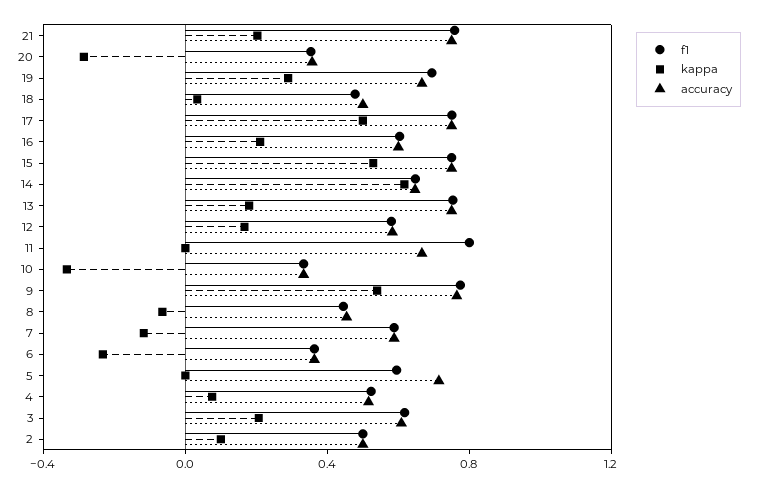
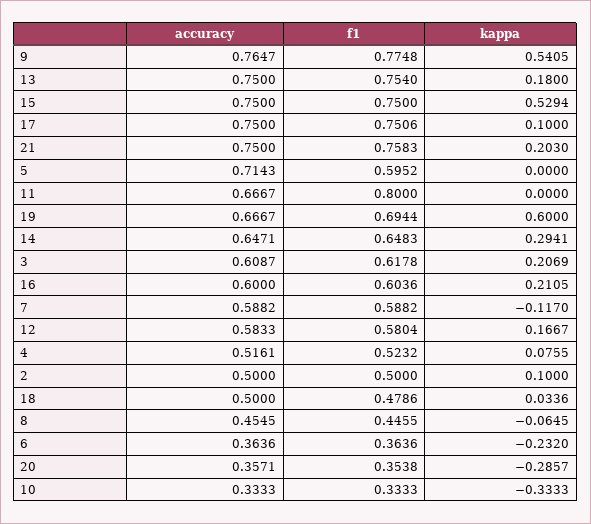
kappa, 19: 0.3 -> 0.6
kappa, 17: 0.5 -> 0.1
kappa, 14: 0.6 -> 0.2941

